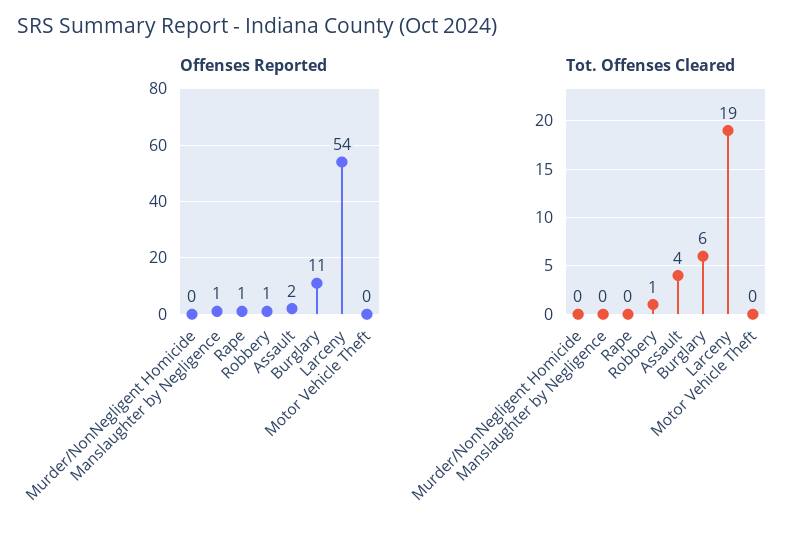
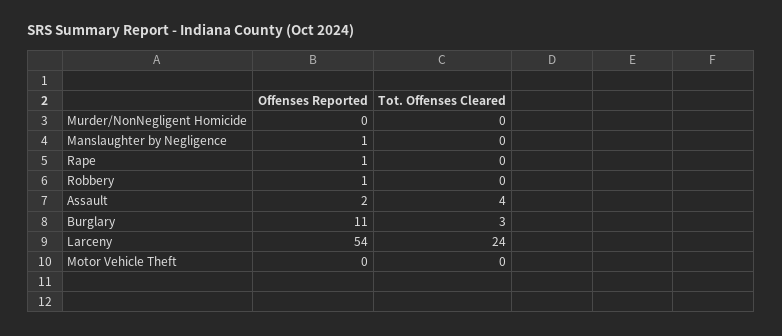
Tot. Offenses Cleared, Robbery: 1 -> 0
Tot. Offenses Cleared, Burglary: 6 -> 3
Tot. Offenses Cleared, Larceny: 19 -> 24

